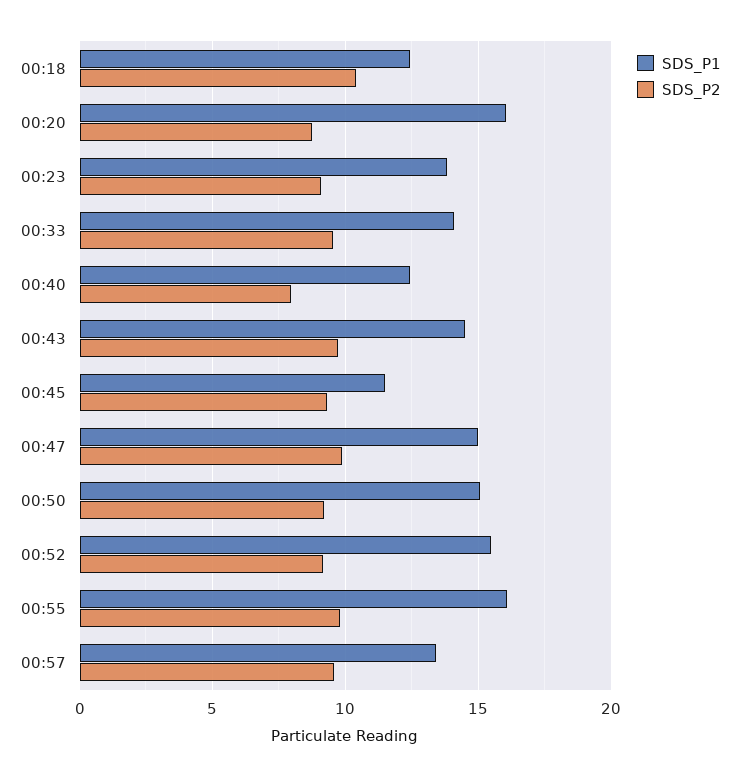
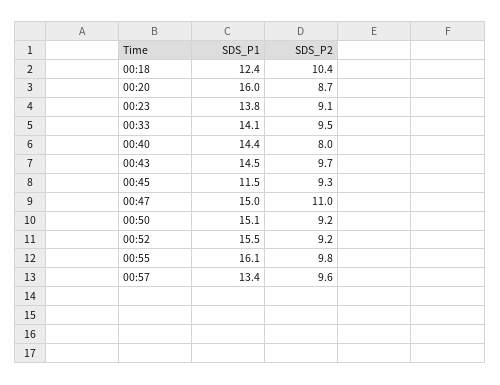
SDS_P1, 00:40: 12.5 -> 14.4
SDS_P2, 00:47: 10 -> 11

